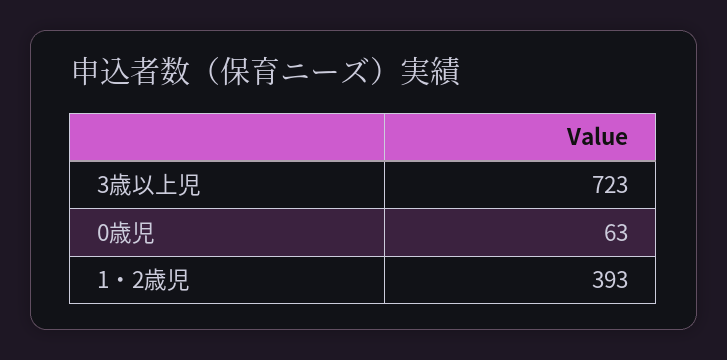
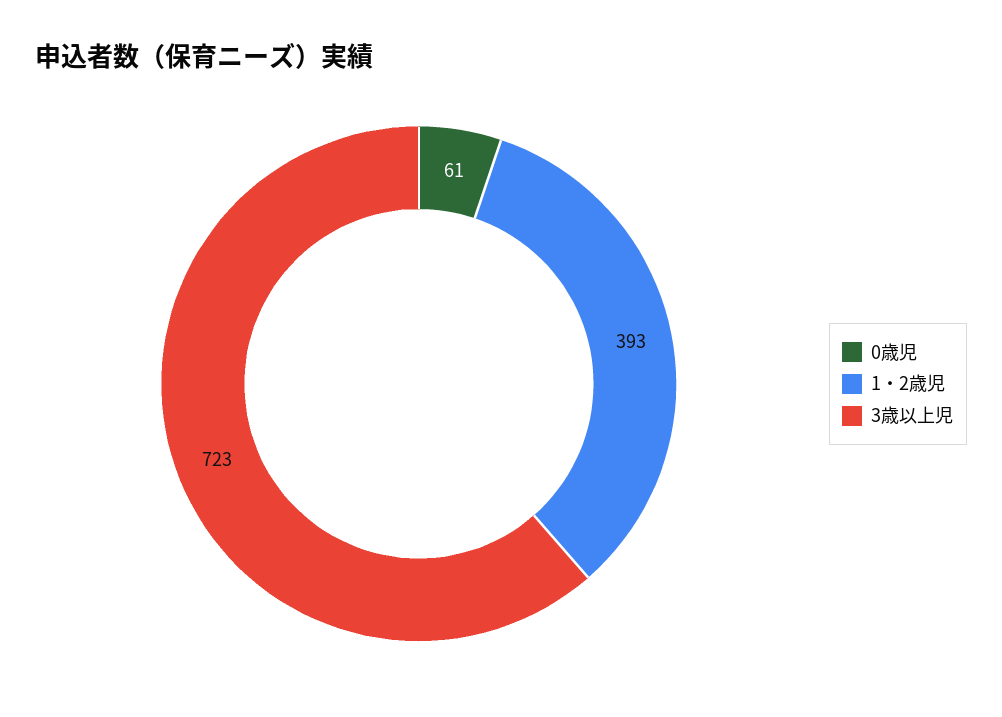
0歳児: 63 -> 61

